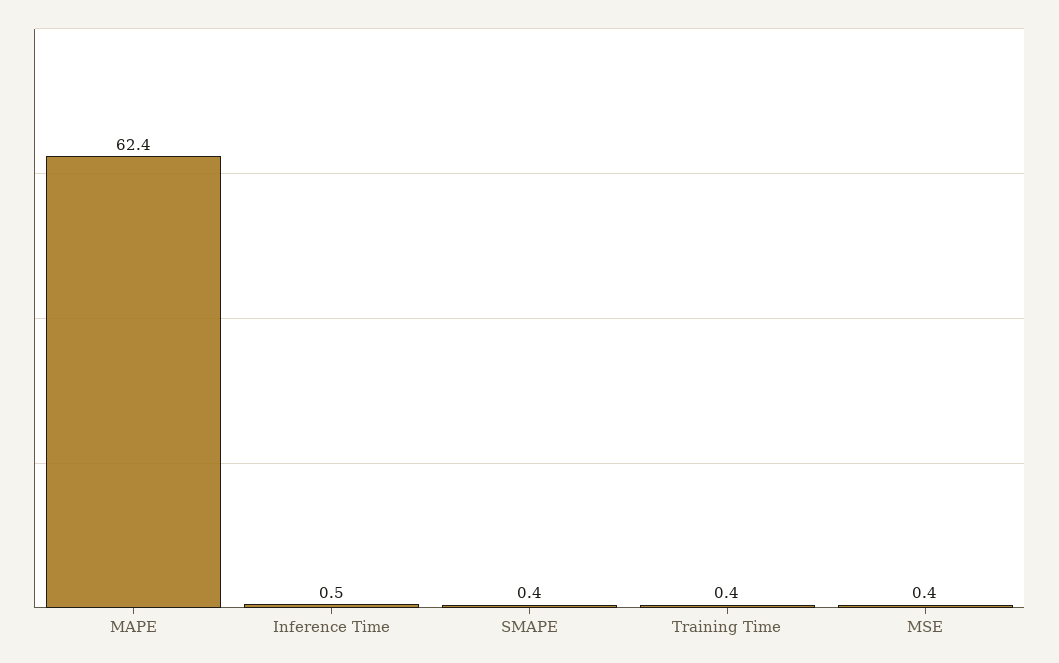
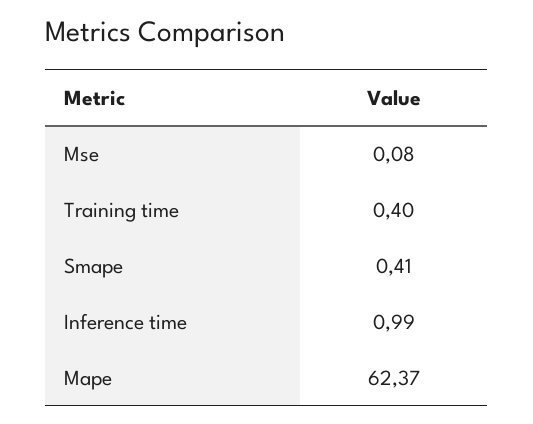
Inference Time: 0.5 -> 0.99
MSE: 0.4 -> 0.08

